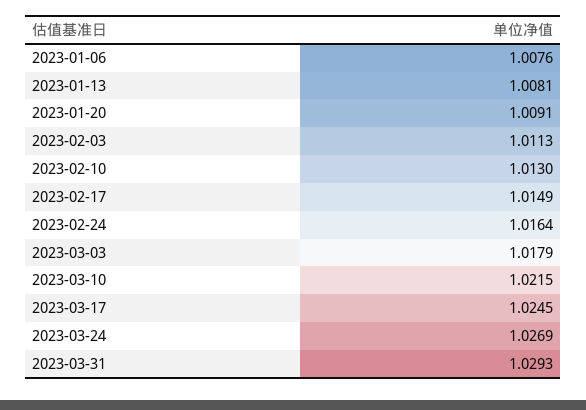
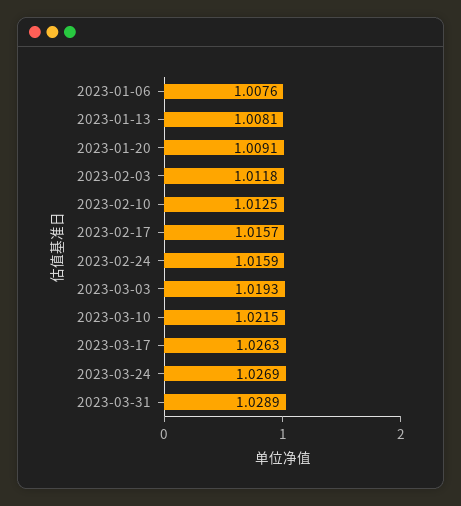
2023-02-03: 1.0113 -> 1.0118
2023-02-10: 1.013 -> 1.0125
2023-02-17: 1.0149 -> 1.0157
2023-02-24: 1.0164 -> 1.0159
2023-03-03: 1.0179 -> 1.0193
2023-03-17: 1.0245 -> 1.0263
2023-03-31: 1.0293 -> 1.0289

